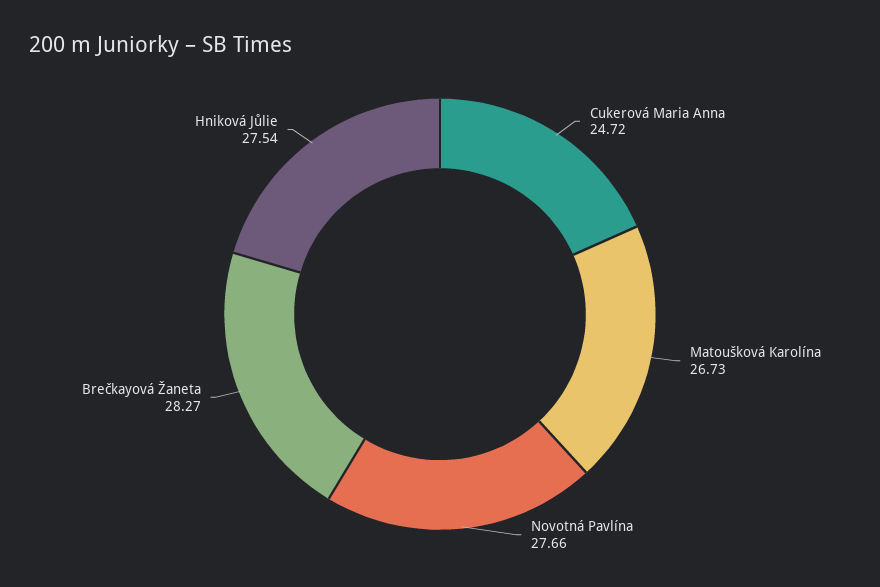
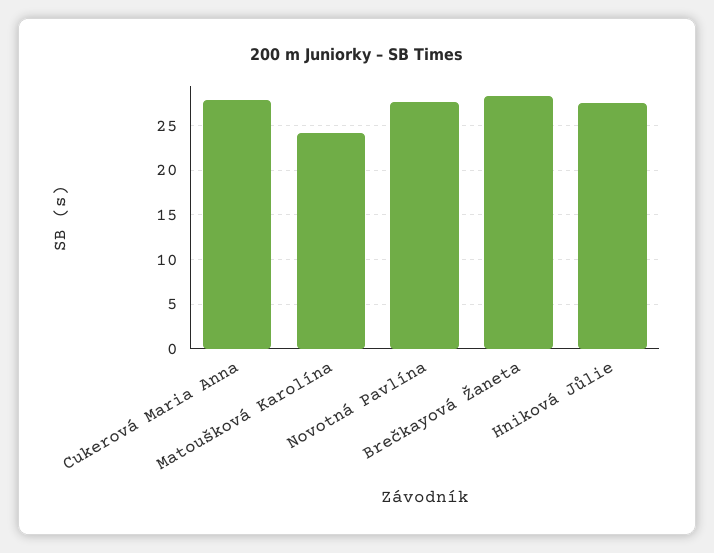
Cukerová Maria Anna: 24.72 -> 28
Matoušková Karolína: 26.73 -> 24

